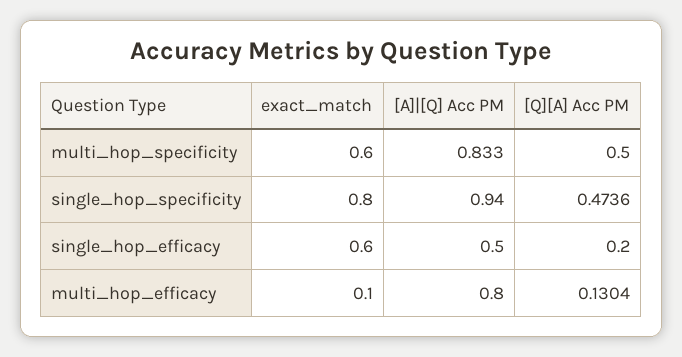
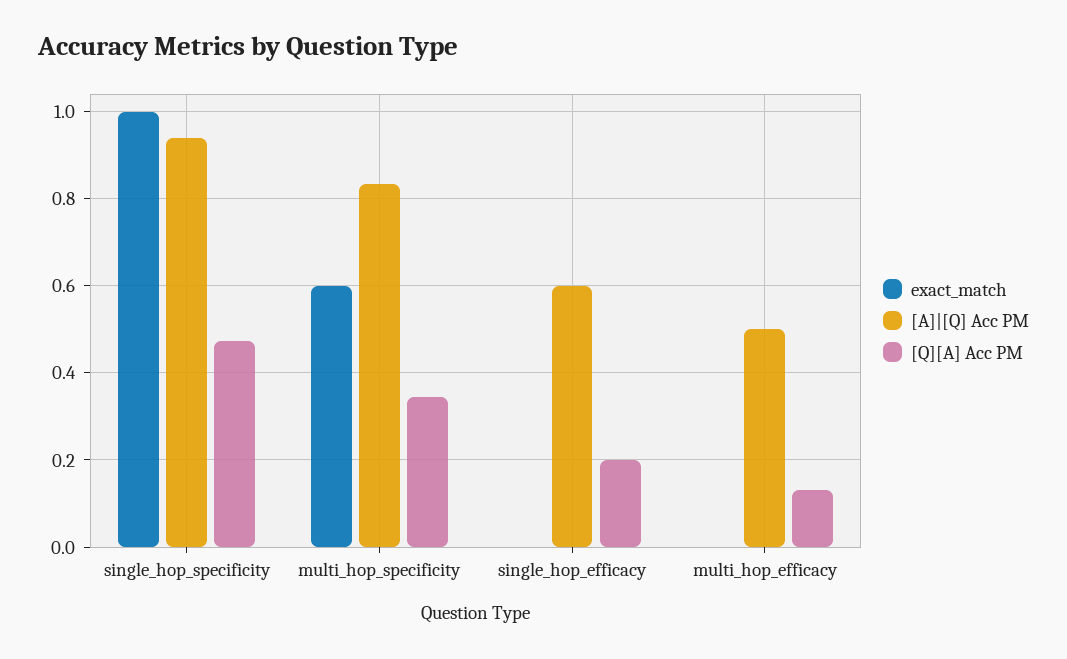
[Q][A] Acc PM, multi_hop_specificity: 0.5 -> 0.34
exact_match, single_hop_specificity: 0.8 -> 1
exact_match, single_hop_efficacy: 0.6 -> 0
[A]|[Q] Acc PM, single_hop_efficacy: 0.5 -> 0.6
exact_match, multi_hop_efficacy: 0.1 -> 0
[A]|[Q] Acc PM, multi_hop_efficacy: 0.8 -> 0.5

